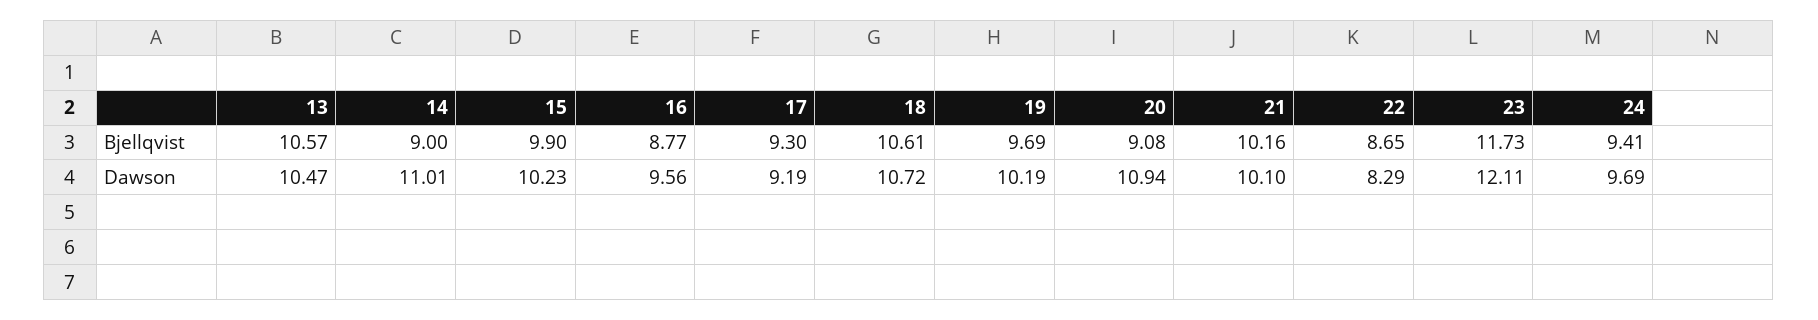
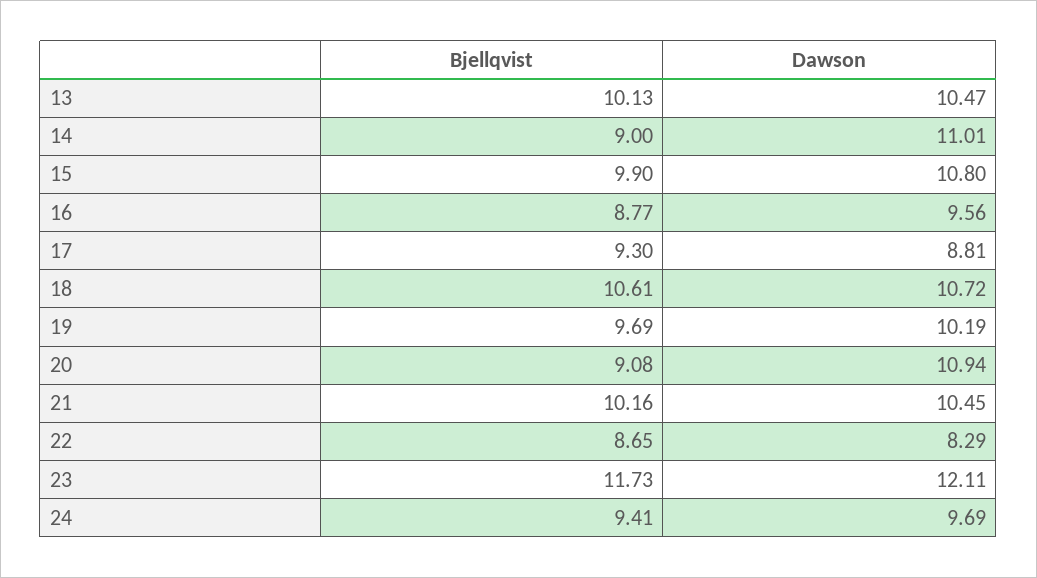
13, Bjellqvist: 10.57 -> 10.13
15, Dawson: 10.23 -> 10.8
17, Dawson: 9.19 -> 8.81
21, Dawson: 10.1 -> 10.45

